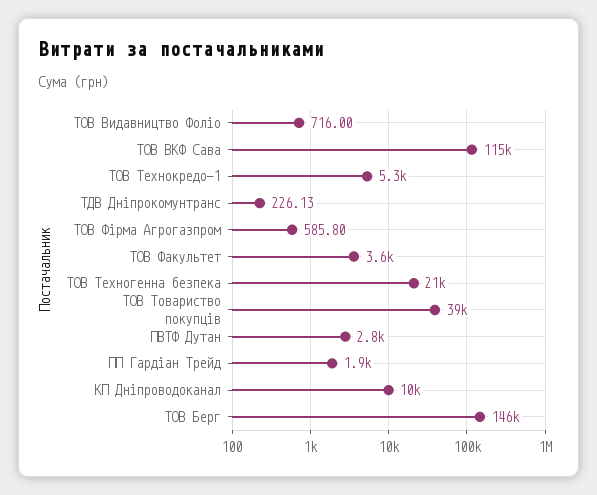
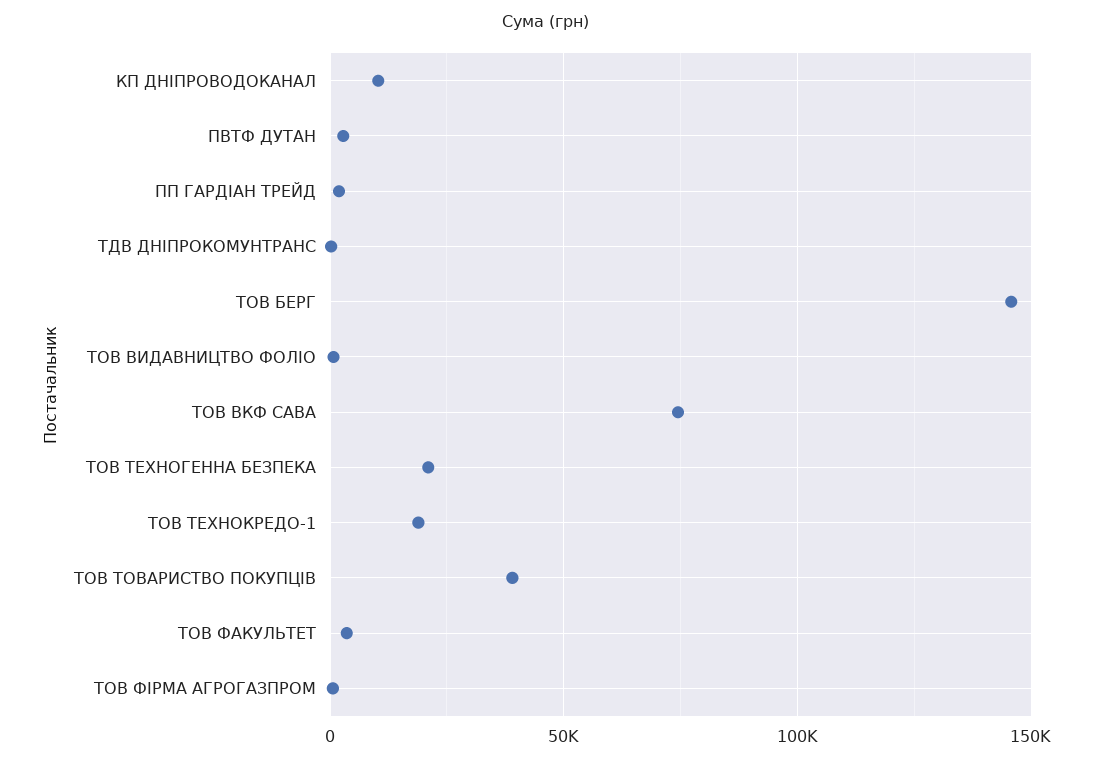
ТОВ ВКФ Сава: 115000 -> 75000
ТОВ Технокредо-1: 5300 -> 20000

